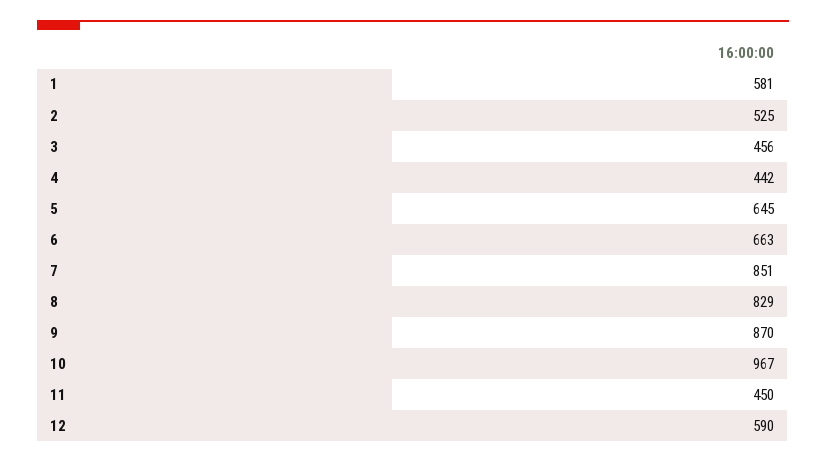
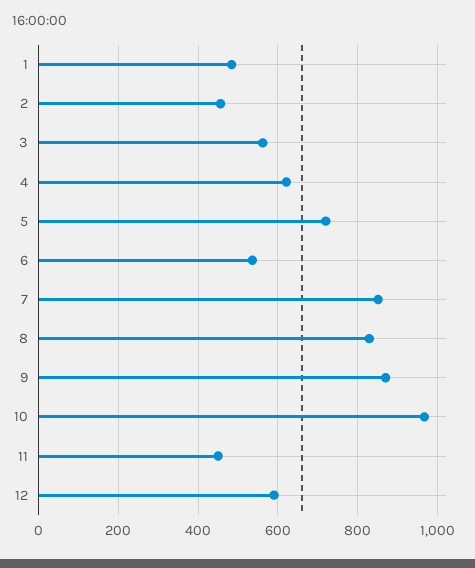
1: 581 -> 480
2: 525 -> 460
3: 456 -> 560
4: 442 -> 620
5: 645 -> 720
6: 663 -> 540

